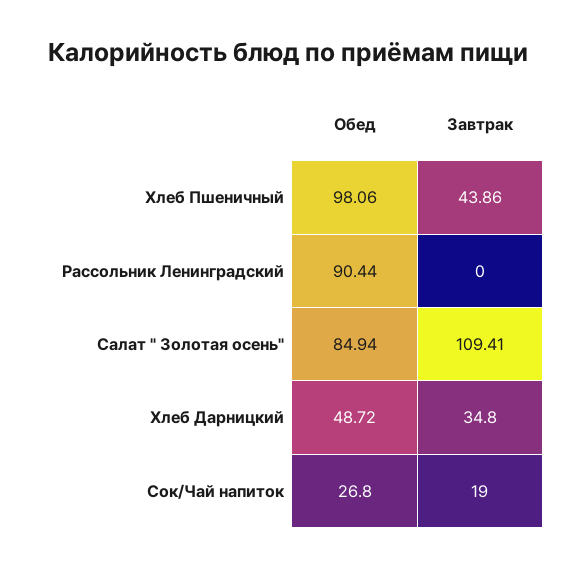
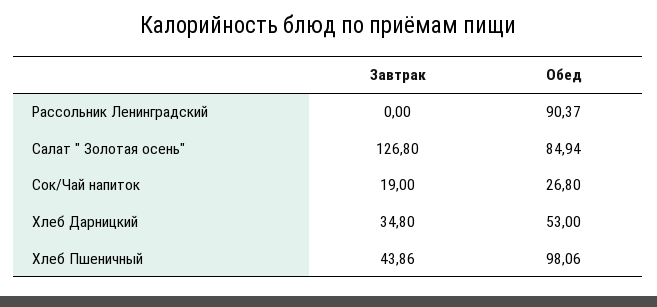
Обед, Рассольник Ленинградский: 90.44 -> 90.37
Завтрак, Салат " Золотая осень": 109.41 -> 126.8
Обед, Хлеб Дарницкий: 48.72 -> 53

